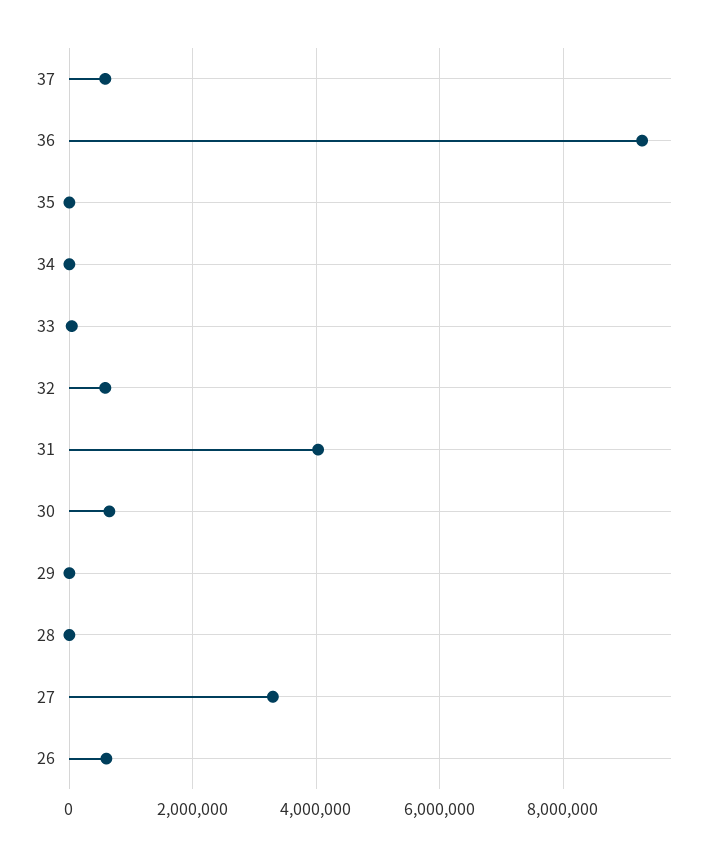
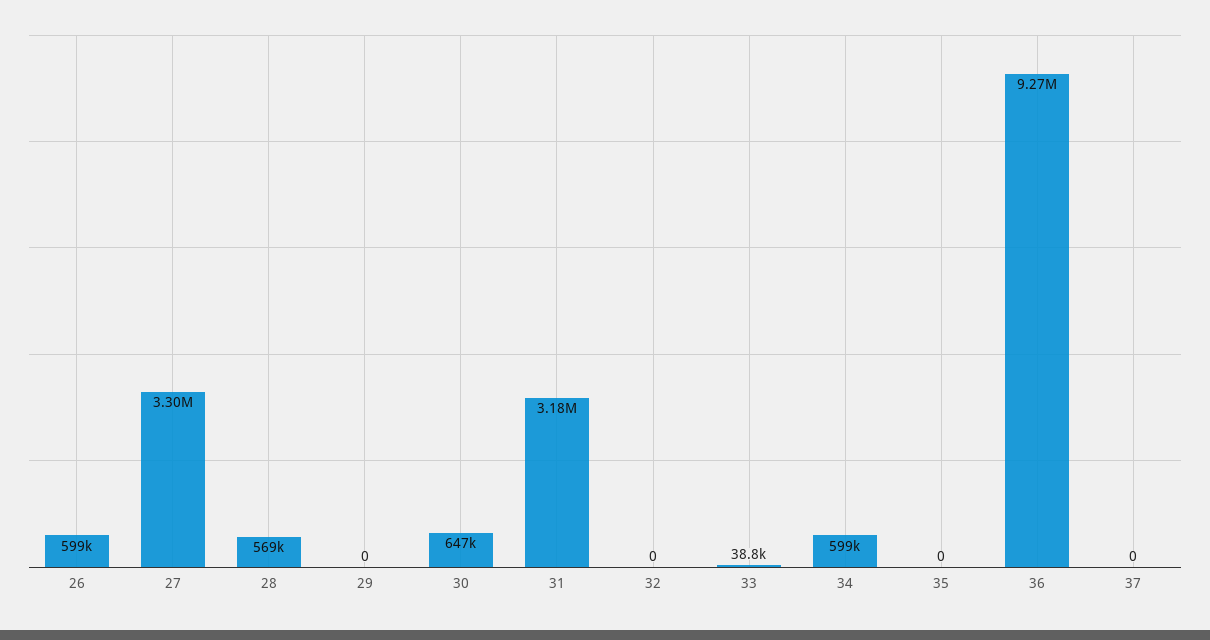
37: 600000 -> 0
34: 0 -> 599000
32: 600000 -> 0
31: 4000000 -> 3180000
28: 0 -> 569000

